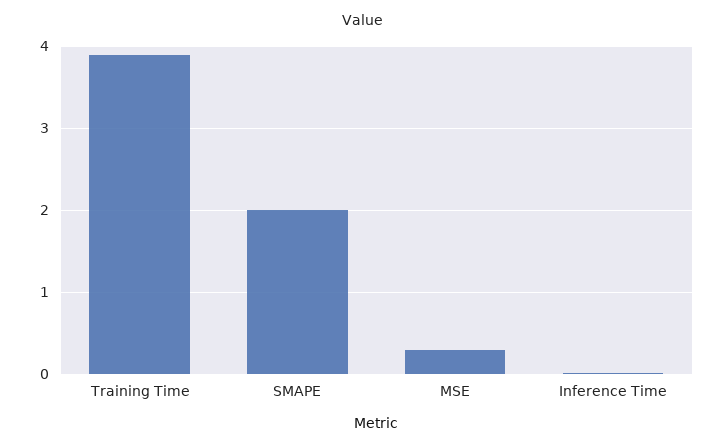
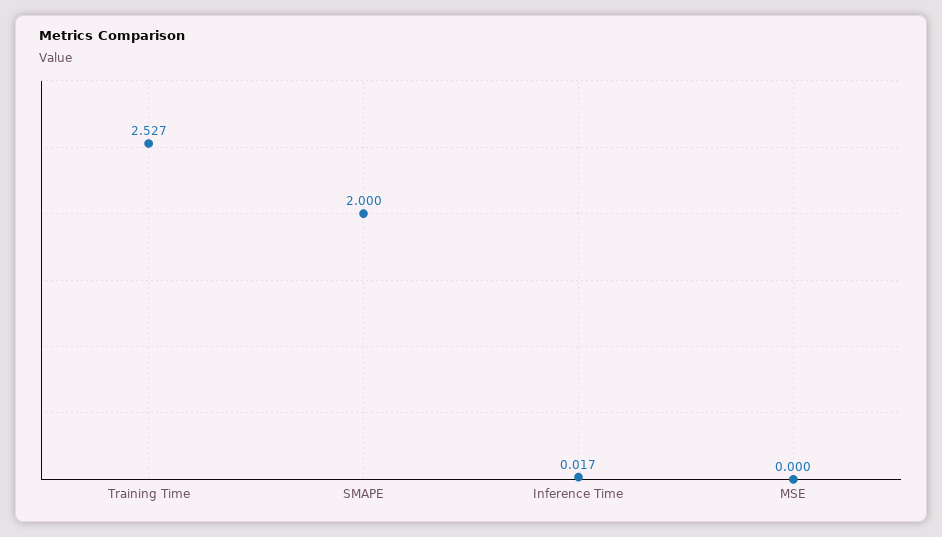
Training Time: 3.9 -> 2.527
MSE: 0.3 -> 0

